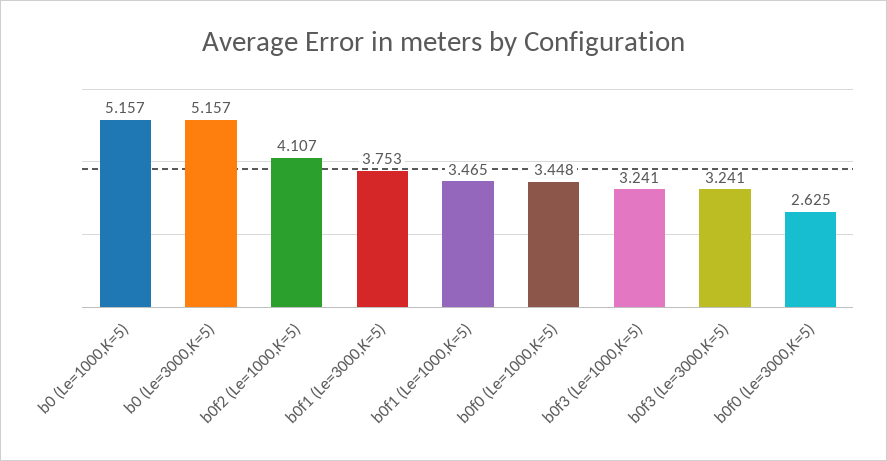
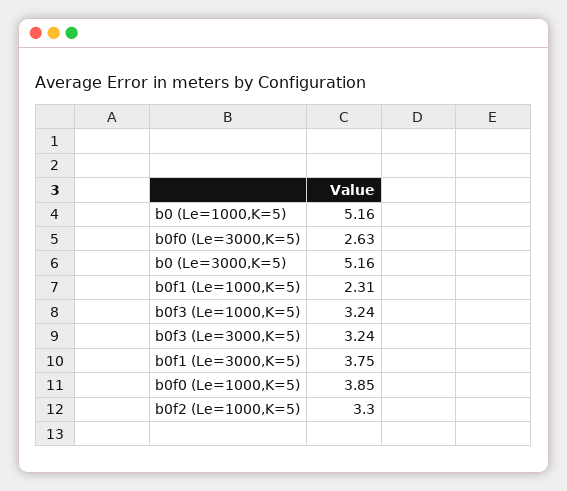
b0f2 (Le=1000,K=5): 4.107 -> 3.3
b0f1 (Le=1000,K=5): 3.465 -> 2.31
b0f0 (Le=1000,K=5): 3.448 -> 3.85

